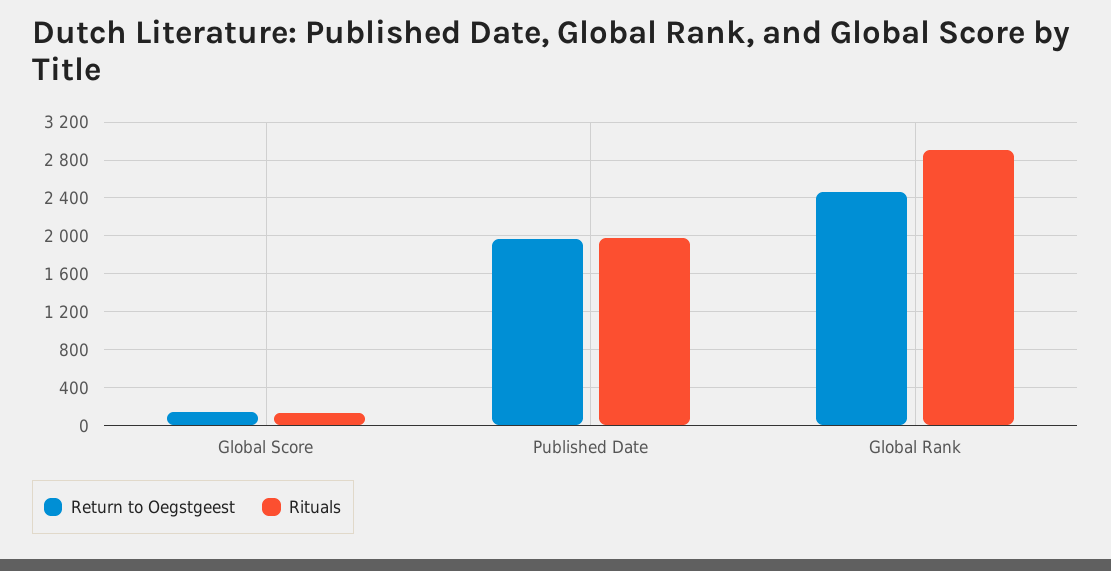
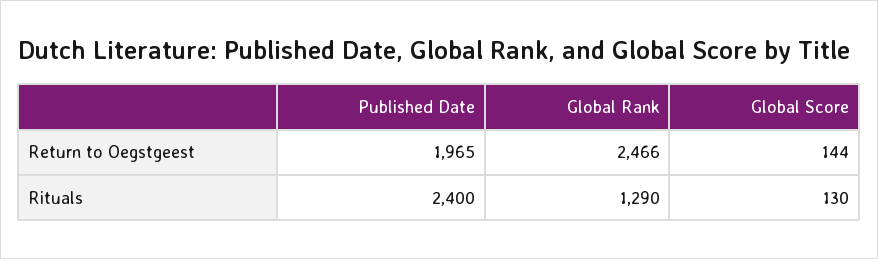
Rituals, Published Date: 2000 -> 2400
Rituals, Global Rank: 2900 -> 1290

